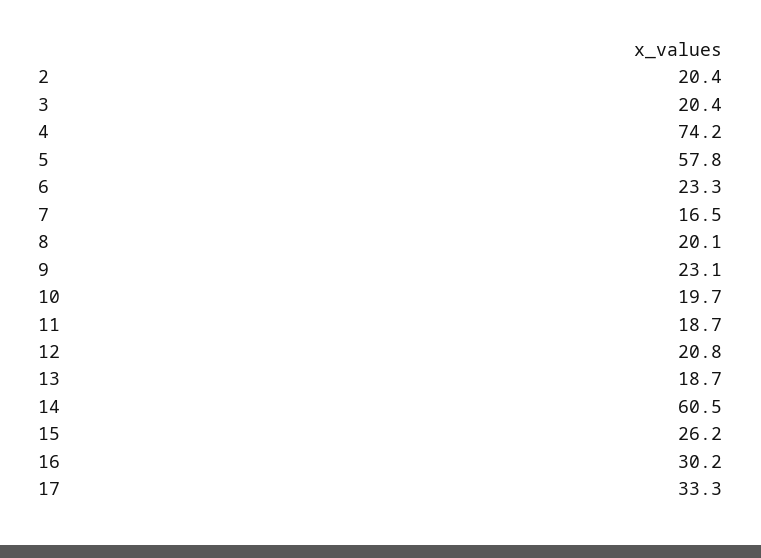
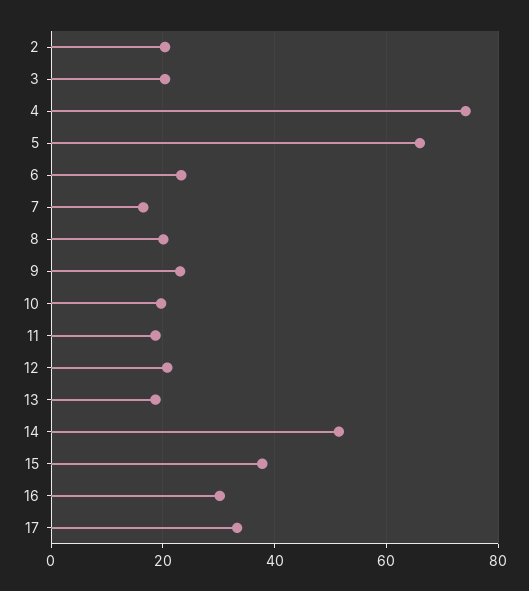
5: 57.8 -> 66
14: 60.5 -> 52
15: 26.2 -> 38

